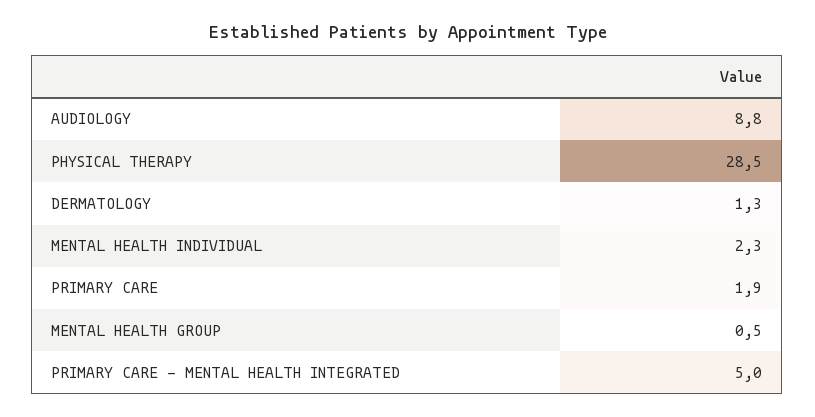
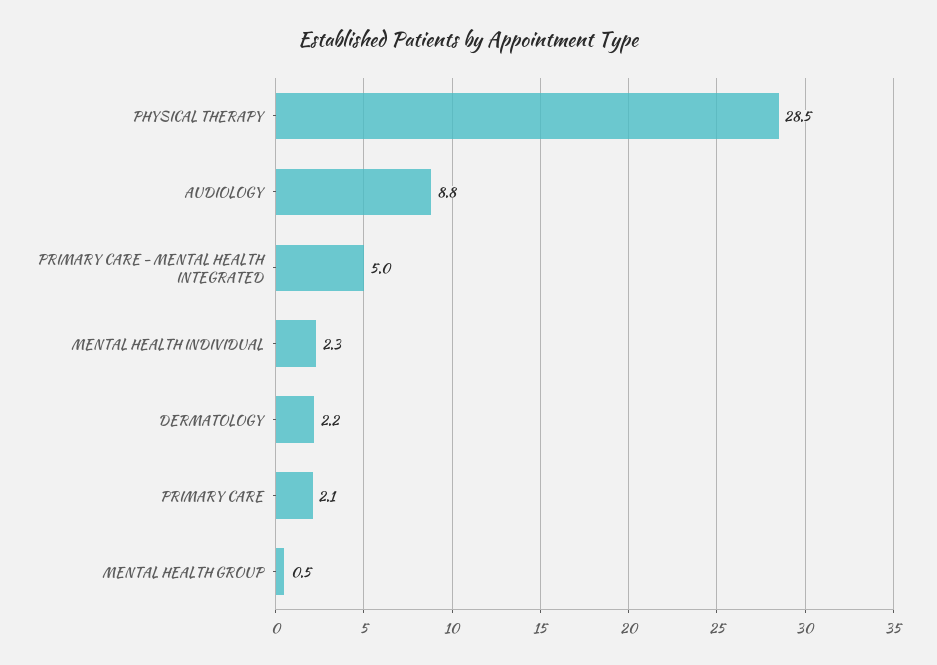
DERMATOLOGY: 1.3 -> 2.2
PRIMARY CARE: 1.9 -> 2.1

